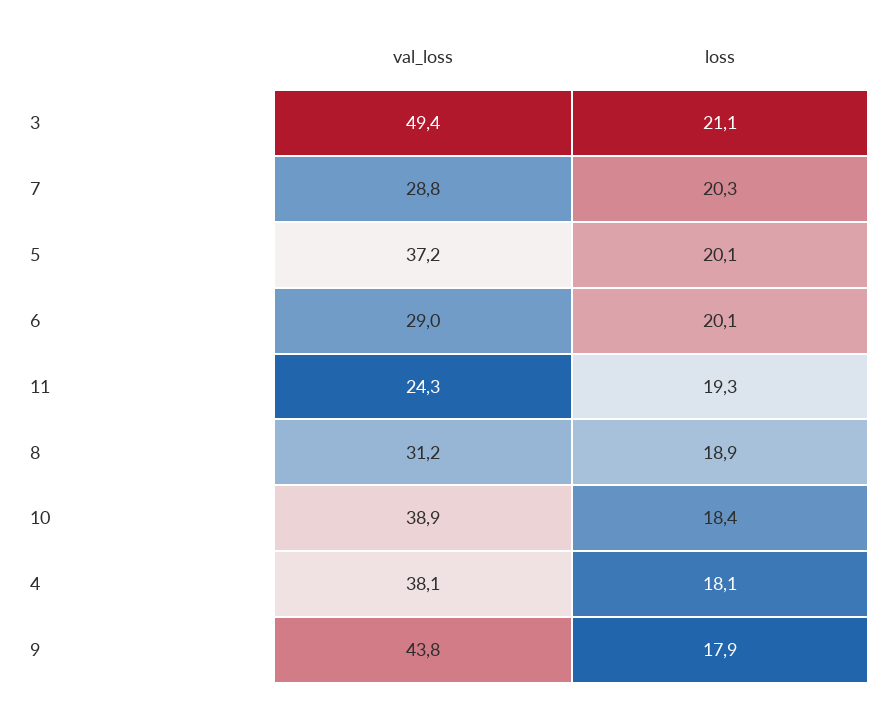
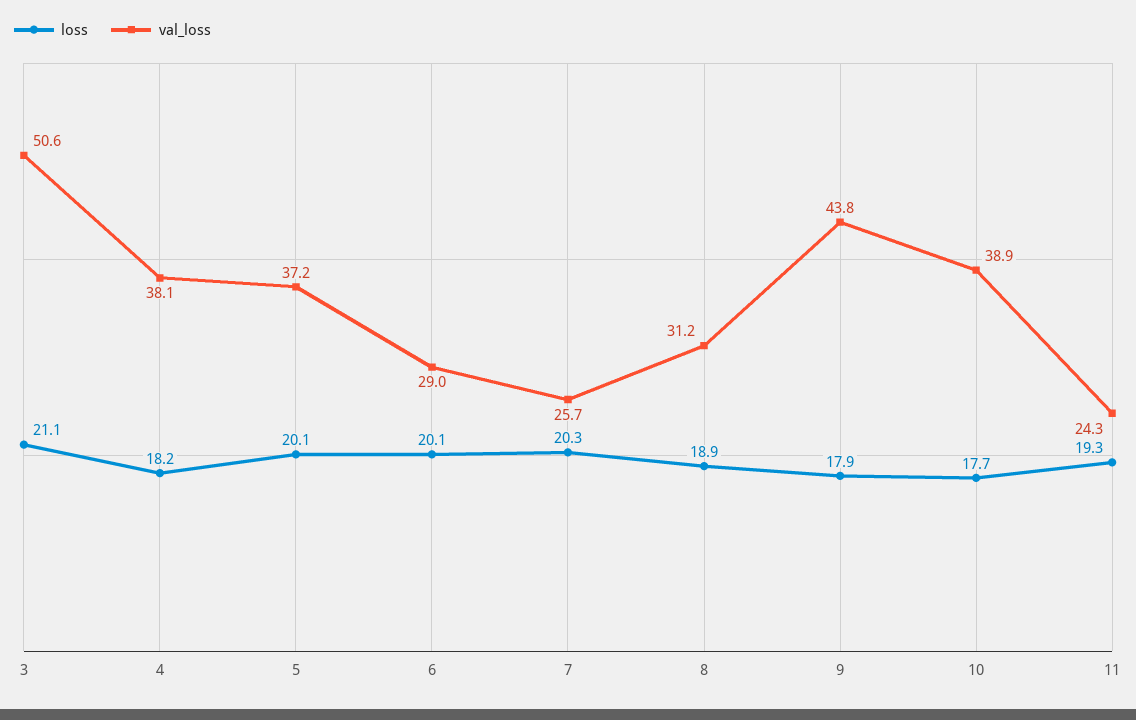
val_loss, 3: 49.4 -> 50.6
val_loss, 7: 28.8 -> 25.7
loss, 10: 18.4 -> 17.7
loss, 4: 18.1 -> 18.2

